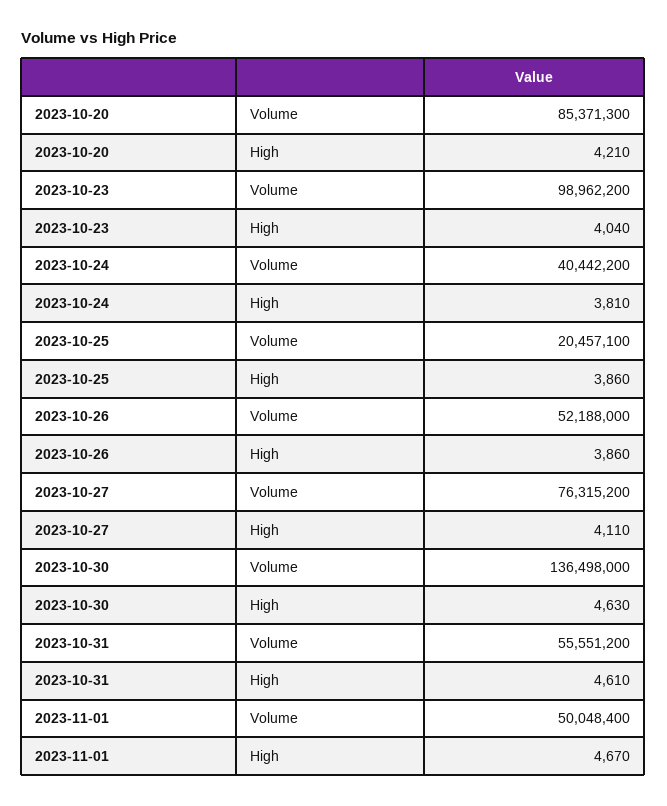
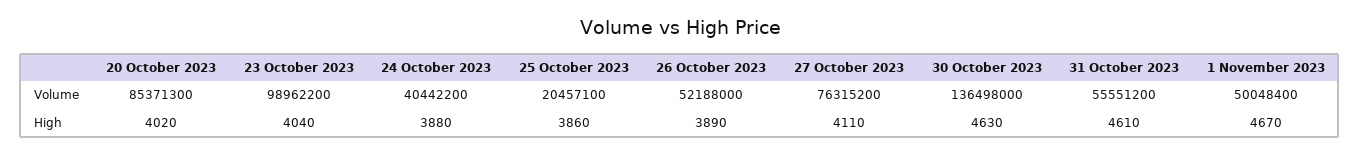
2023-10-20, High: 4210 -> 4020
2023-10-24, High: 3810 -> 3880
2023-10-26, High: 3860 -> 3890

